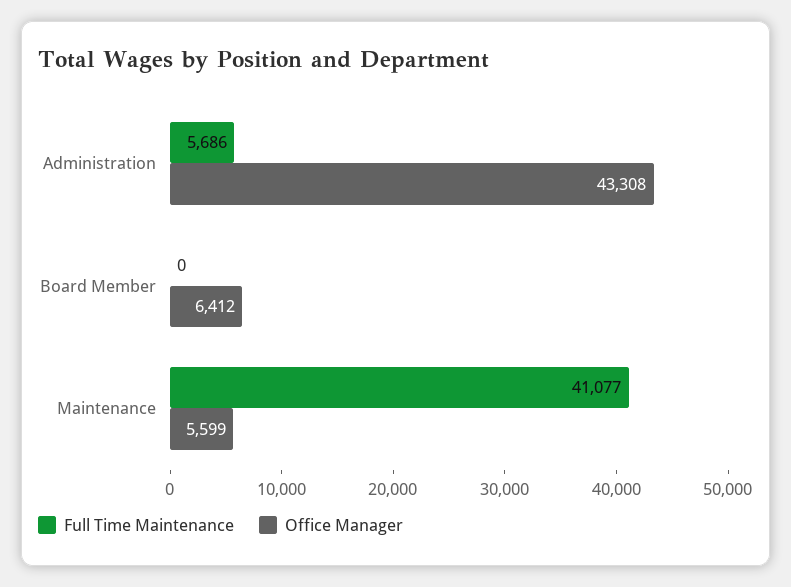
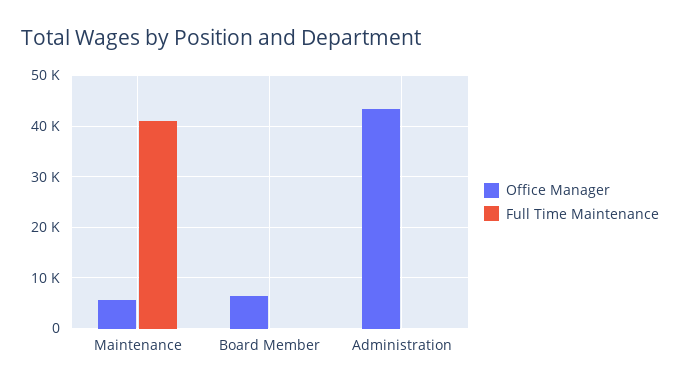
Full Time Maintenance, Administration: 5686 -> 0

